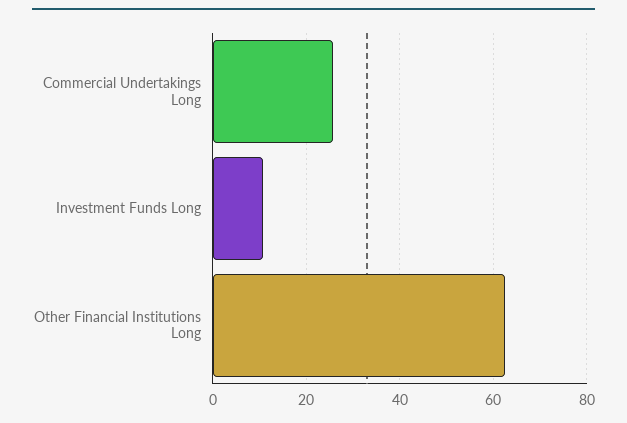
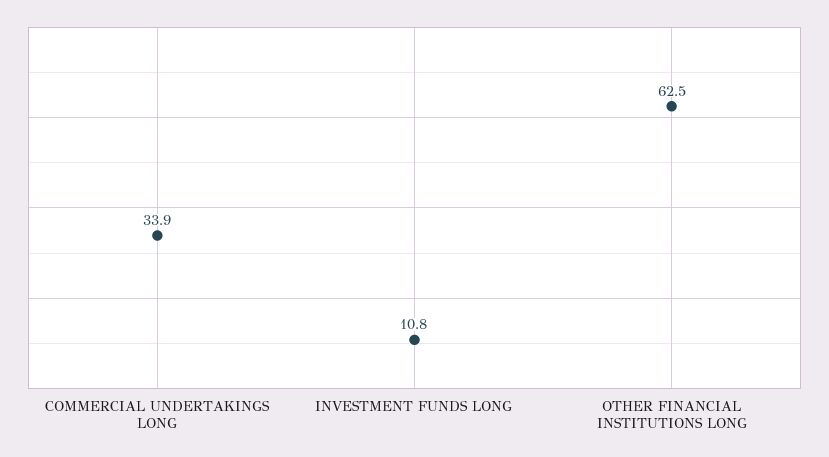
Commercial Undertakings Long: 26 -> 33.9

